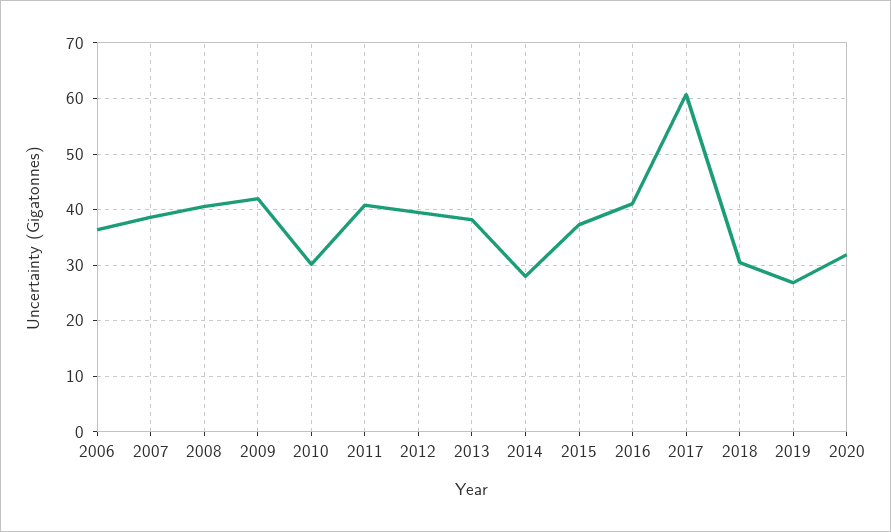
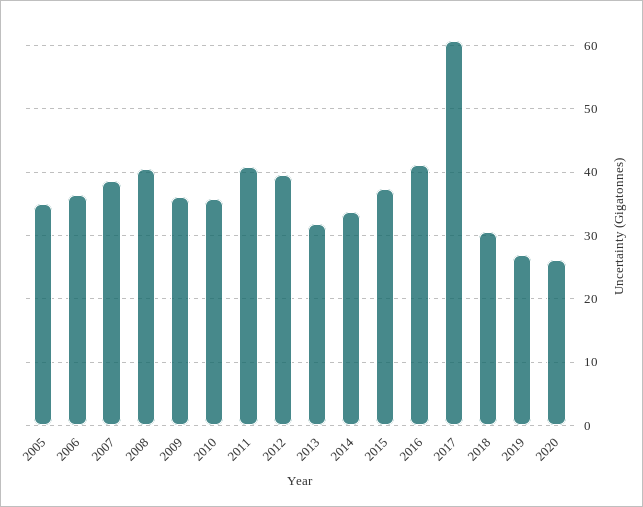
2009: 42 -> 36
2010: 30 -> 36
2013: 38 -> 32
2014: 28 -> 34
2020: 32 -> 26
2005: none -> 35

